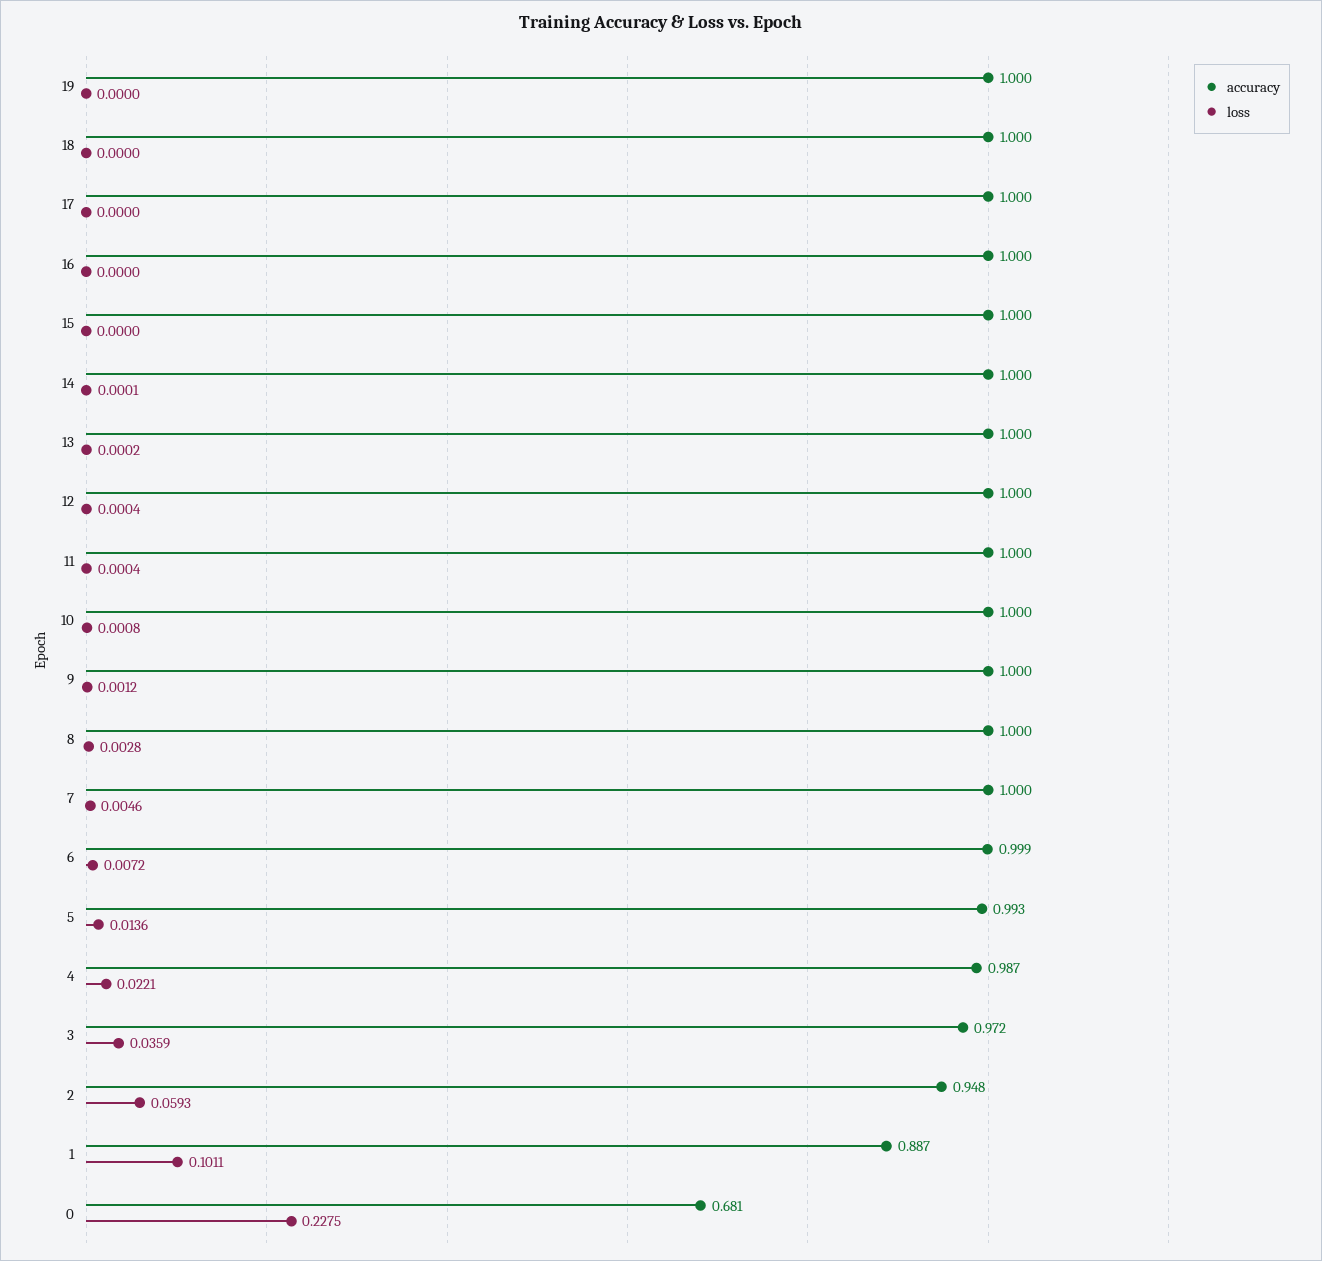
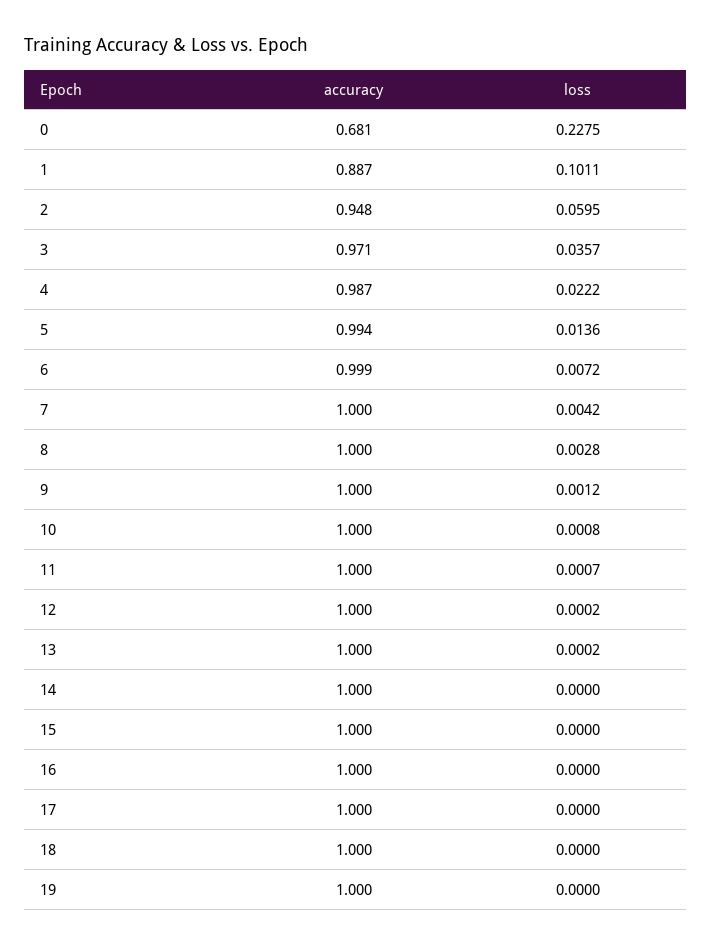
loss, 14: 0.0001 -> 0
loss, 12: 0.0004 -> 0.0002
loss, 11: 0.0004 -> 0.0007
loss, 7: 0.0046 -> 0.0042
accuracy, 5: 0.993 -> 0.994
loss, 4: 0.0221 -> 0.0222
accuracy, 3: 0.972 -> 0.971
loss, 3: 0.0359 -> 0.0357
loss, 2: 0.0593 -> 0.0595

